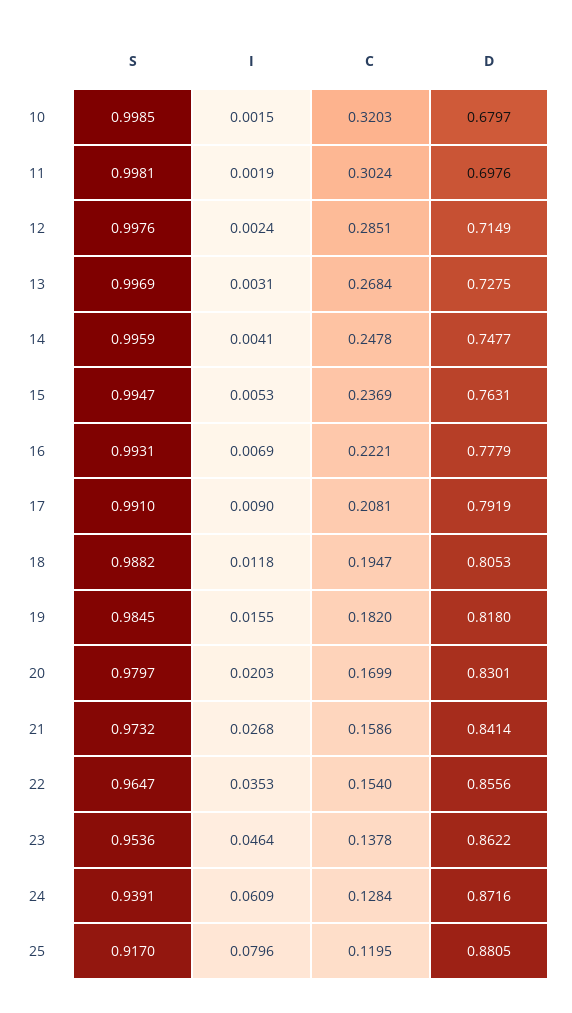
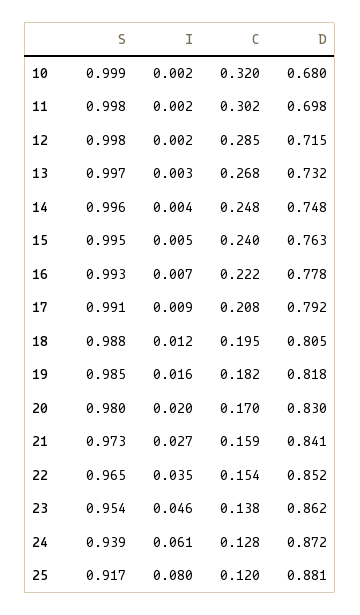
D, 13: 0.7275 -> 0.732
C, 15: 0.2369 -> 0.24
D, 22: 0.8556 -> 0.852

